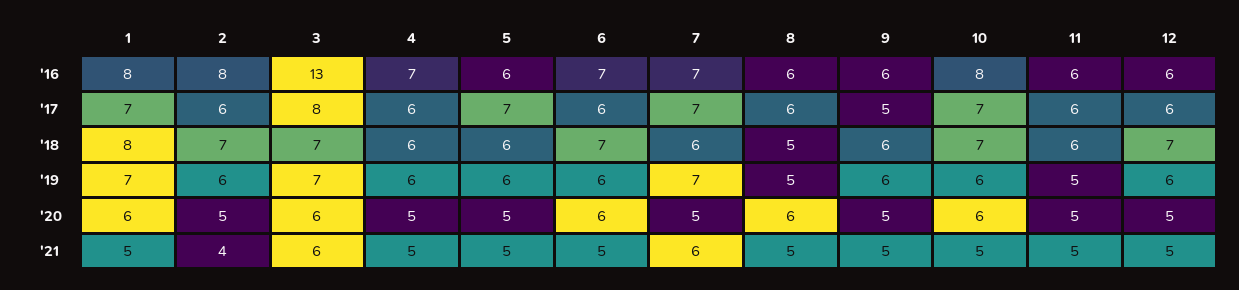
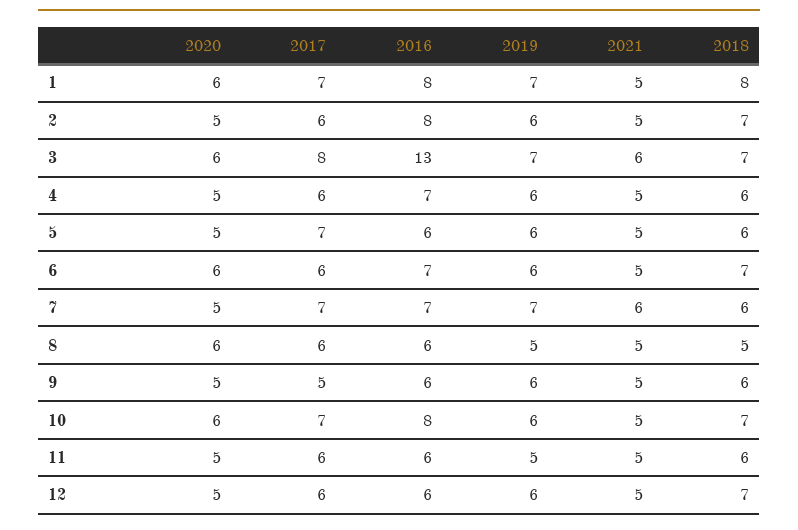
2, '21: 4 -> 5

